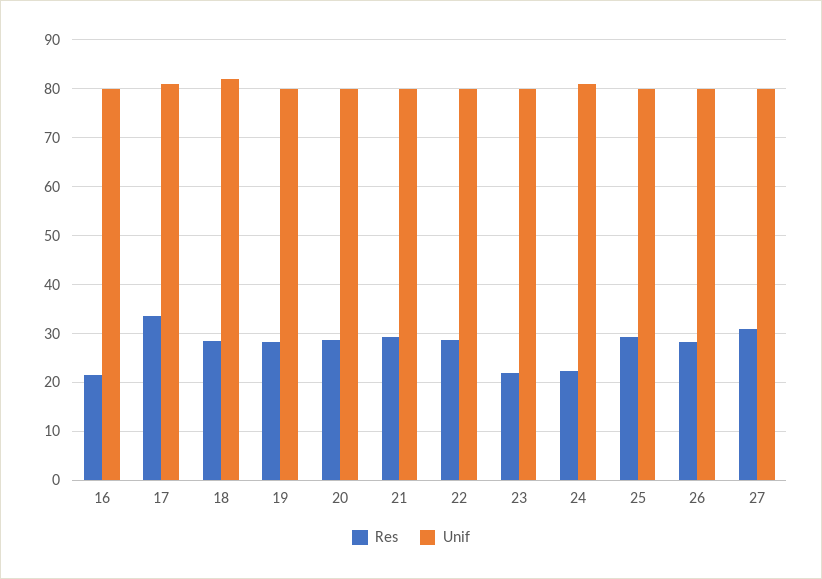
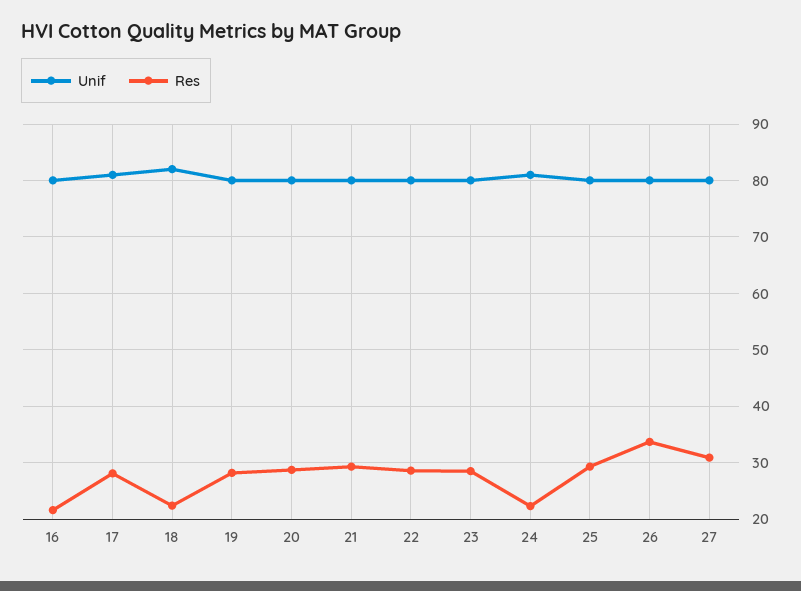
Res, 17: 34 -> 28
Res, 18: 28 -> 22
Res, 23: 22 -> 28
Res, 26: 28 -> 34

